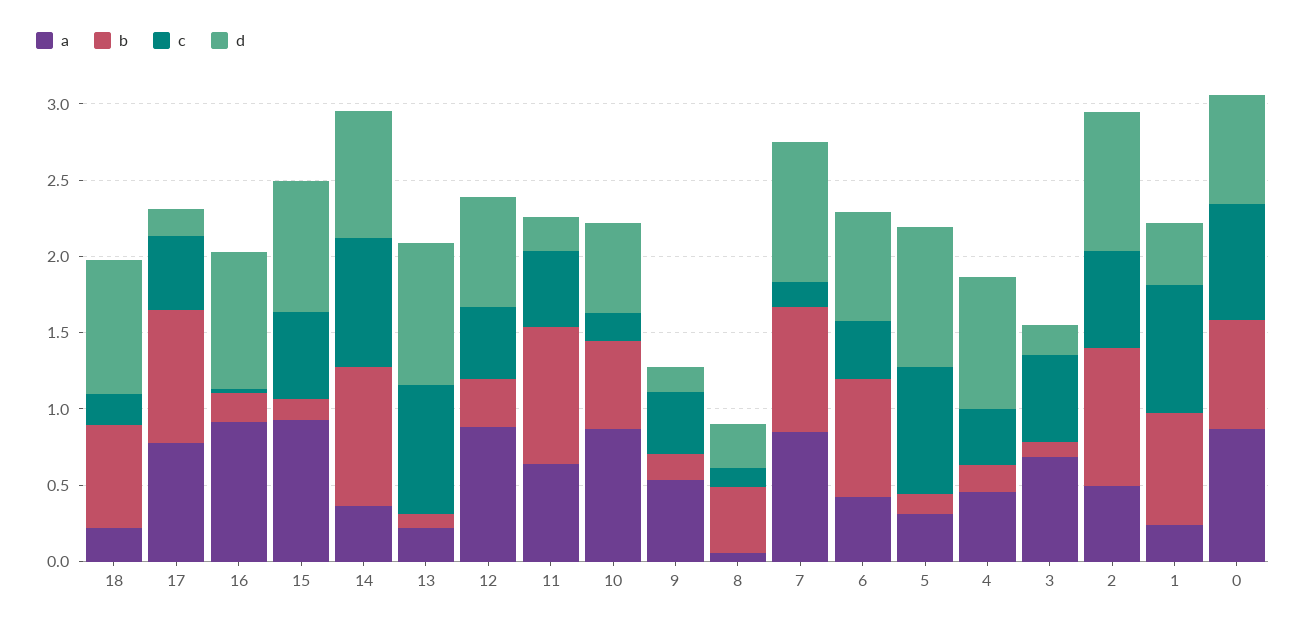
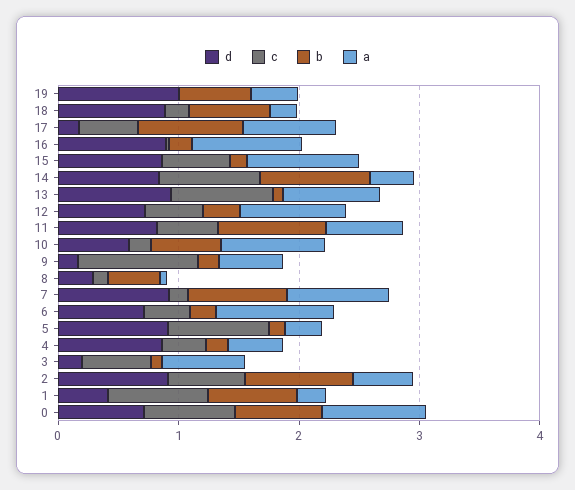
a, 13: 0.2 -> 0.8
d, 11: 0.2 -> 0.8
c, 9: 0.4 -> 1
a, 6: 0.4 -> 1
b, 6: 0.8 -> 0.2
d, 19: none -> 1
c, 19: none -> 0
b, 19: none -> 0.6
a, 19: none -> 0.4

